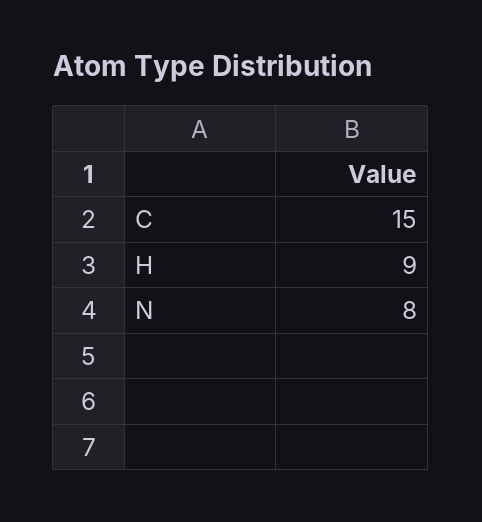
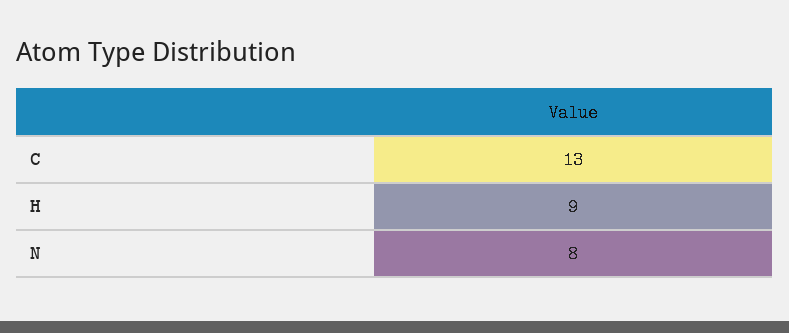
C: 15 -> 13

